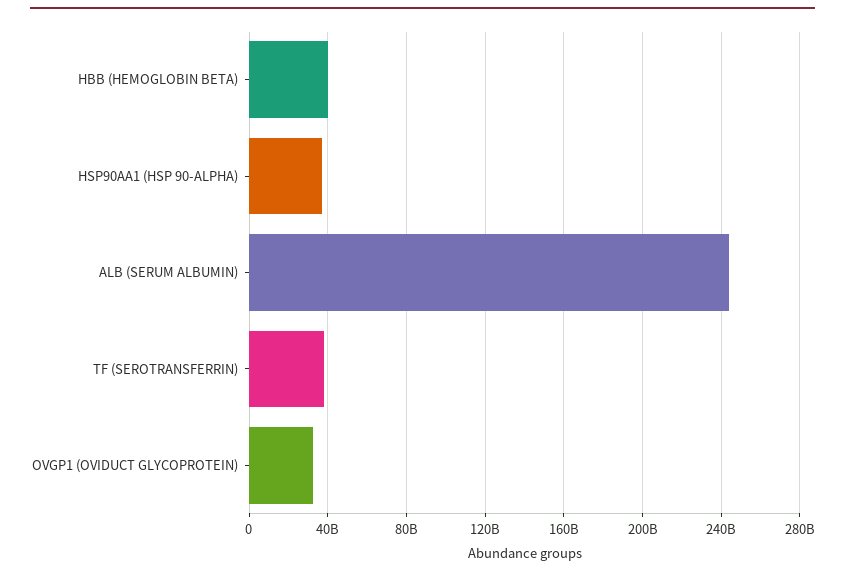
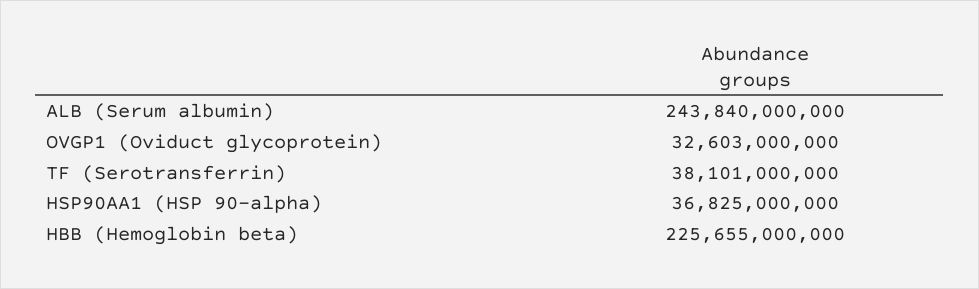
HBB (HEMOGLOBIN BETA): 40000000000 -> 225655000000

